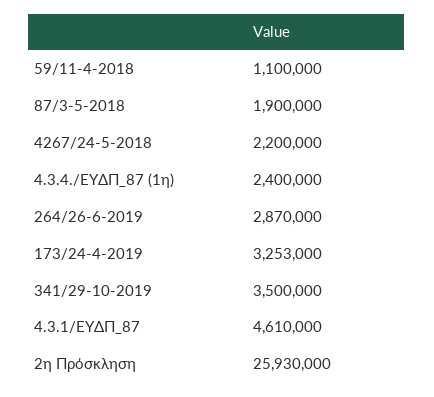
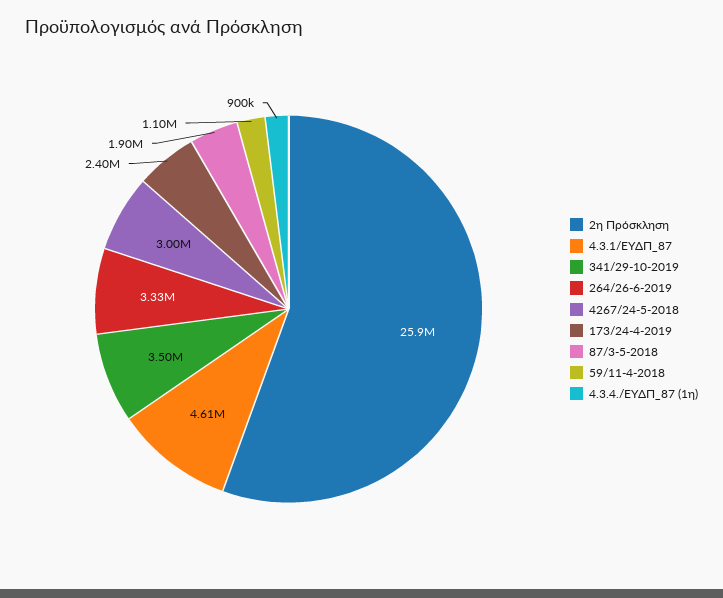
4267/24-5-2018: 2200000 -> 3000000
4.3.4./ΕΥΔΠ_87 (1η): 2400000 -> 900000
264/26-6-2019: 2870000 -> 3330000
173/24-4-2019: 3253000 -> 2400000

